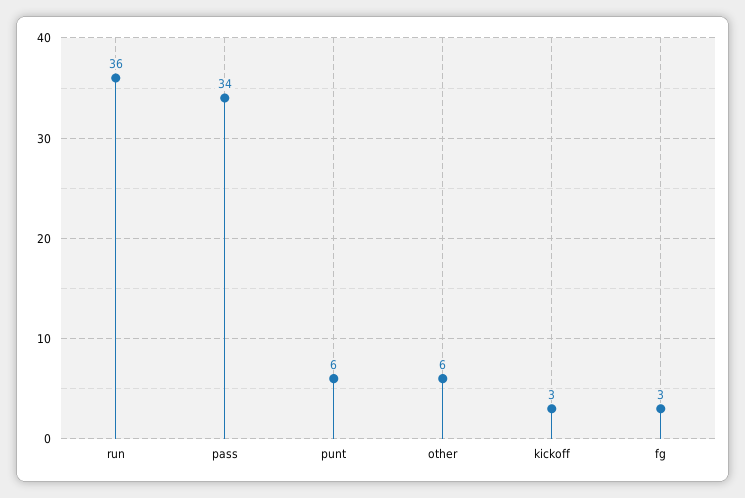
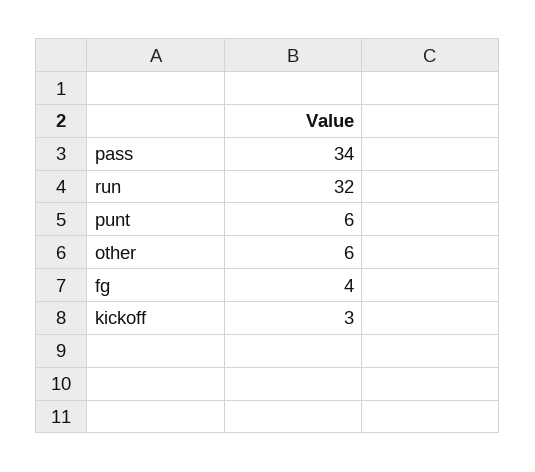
run: 36 -> 32
fg: 3 -> 4

